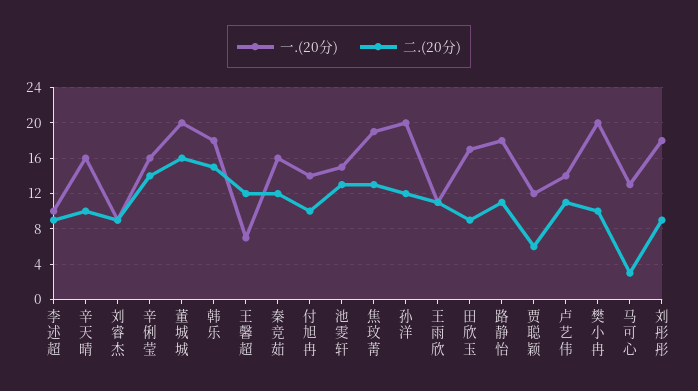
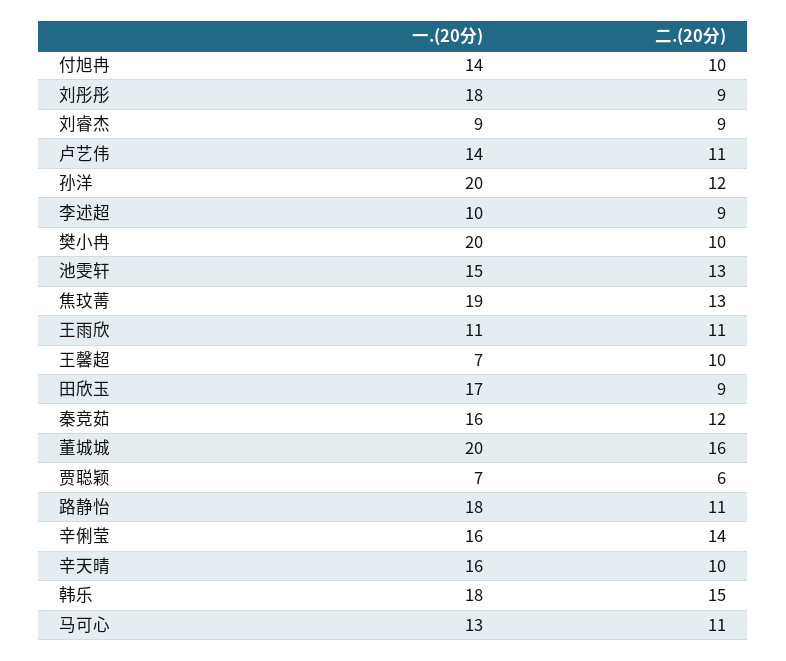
二.(20分), 王馨超: 12 -> 10
一.(20分), 贾聪颖: 12 -> 7
二.(20分), 马可心: 3 -> 11

